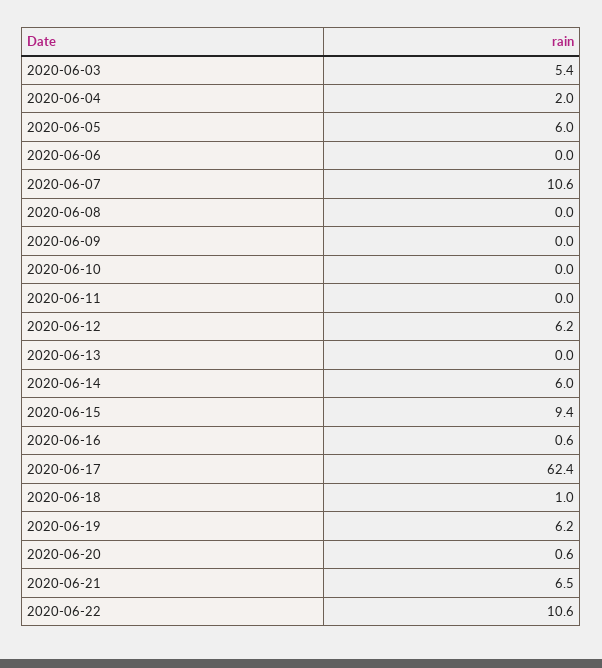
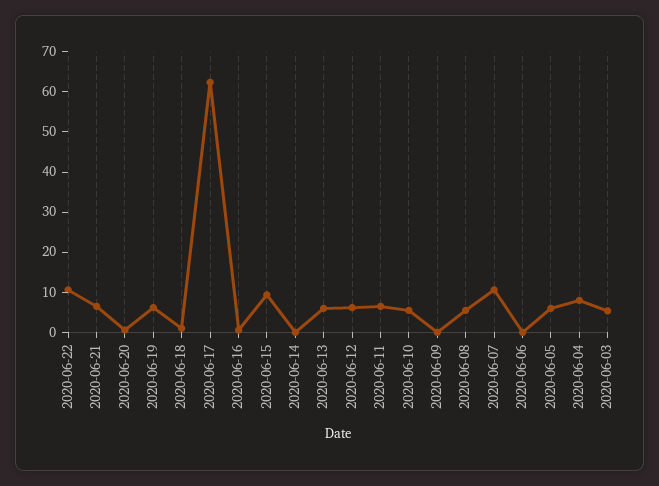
2020-06-04: 2 -> 8
2020-06-08: 0 -> 6
2020-06-10: 0 -> 6
2020-06-11: 0 -> 6
2020-06-13: 0 -> 6
2020-06-14: 6 -> 0

